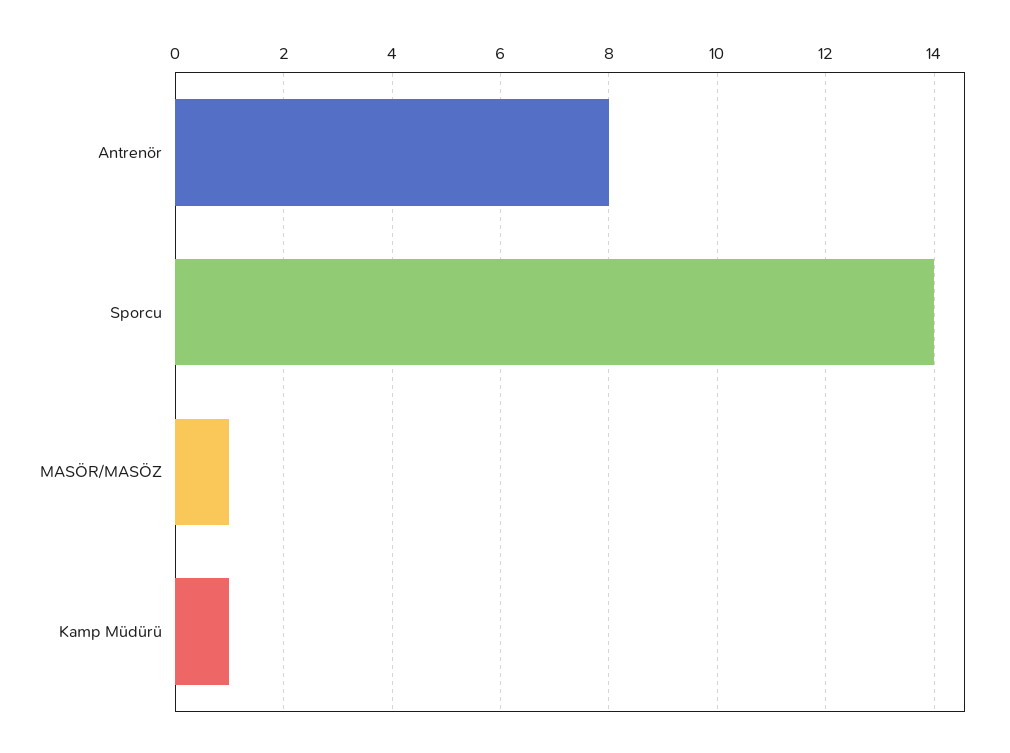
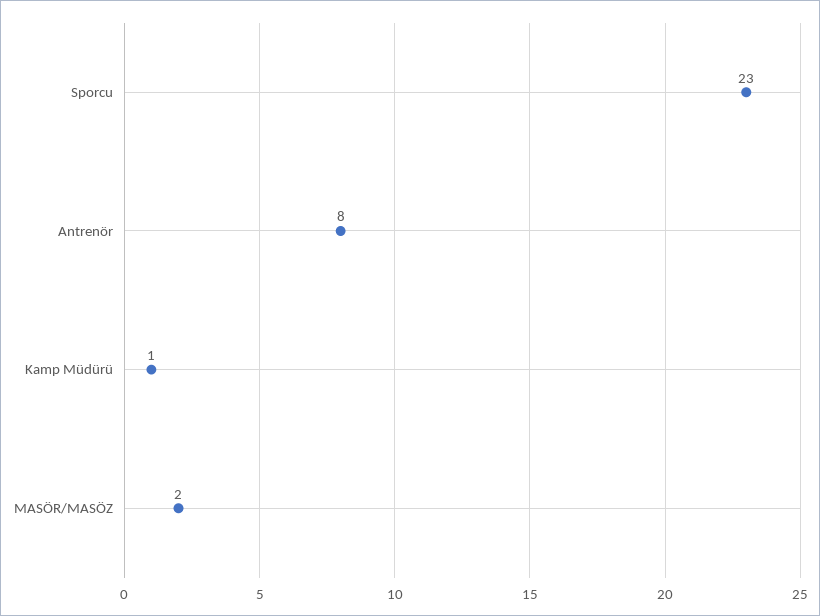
Sporcu: 14 -> 23
MASÖR/MASÖZ: 1 -> 2

